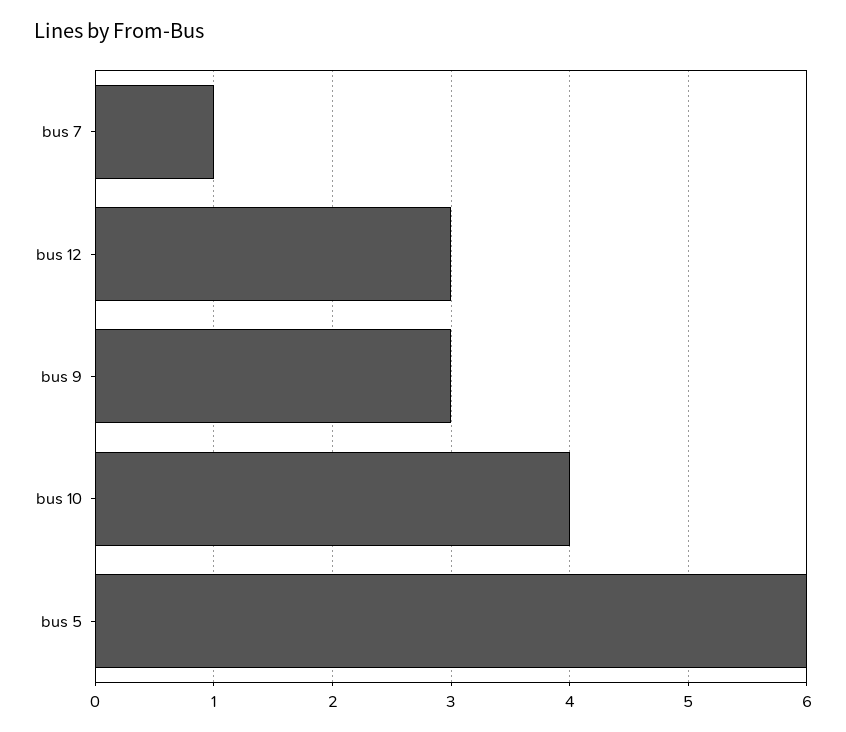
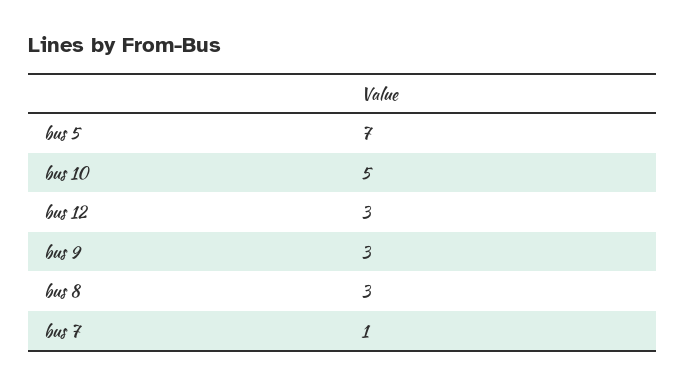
bus 10: 4 -> 5
bus 5: 6 -> 7
bus 8: none -> 3

